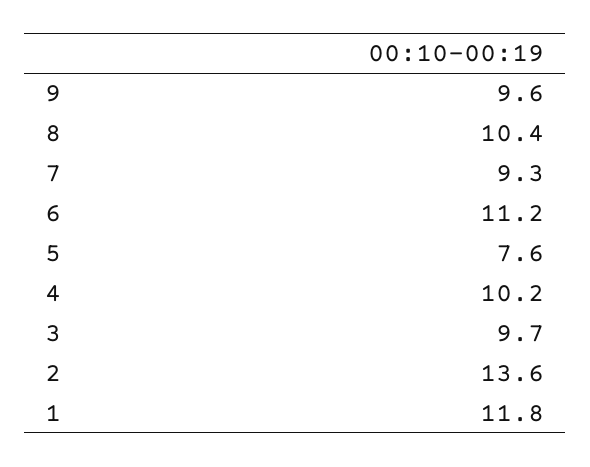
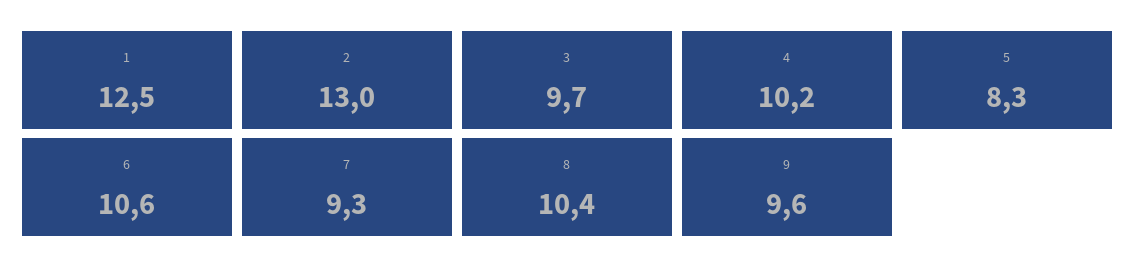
6: 11.2 -> 10.6
5: 7.6 -> 8.3
2: 13.6 -> 13
1: 11.8 -> 12.5

